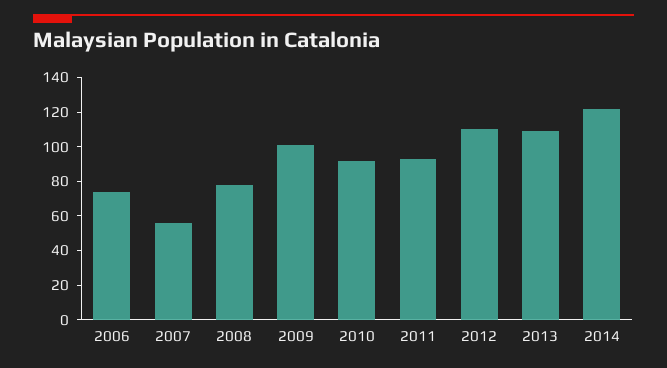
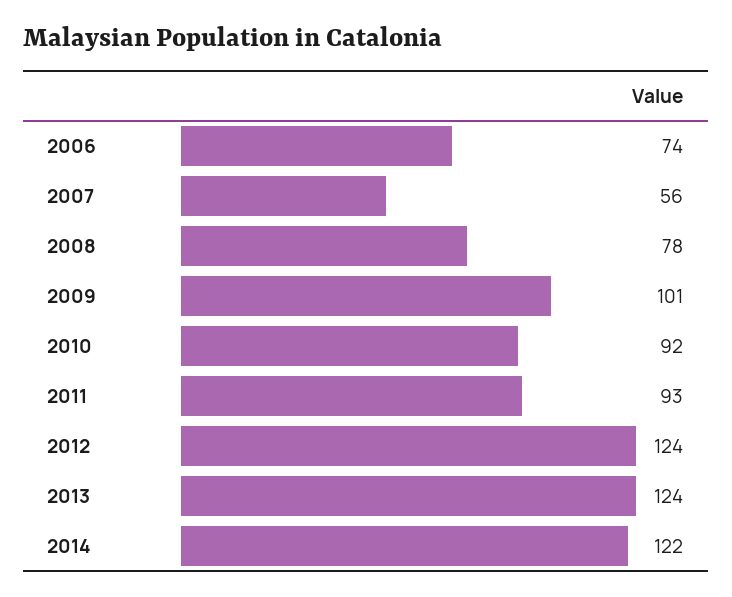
2012: 110 -> 124
2013: 110 -> 124

